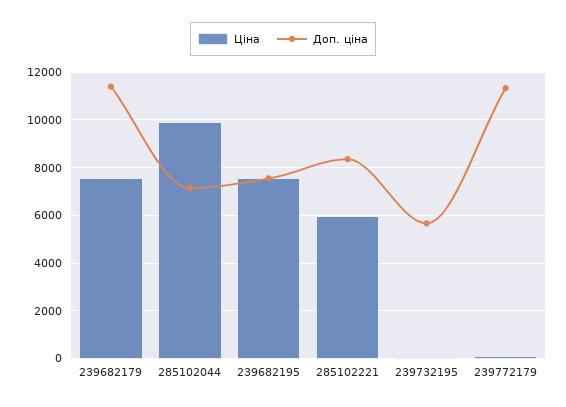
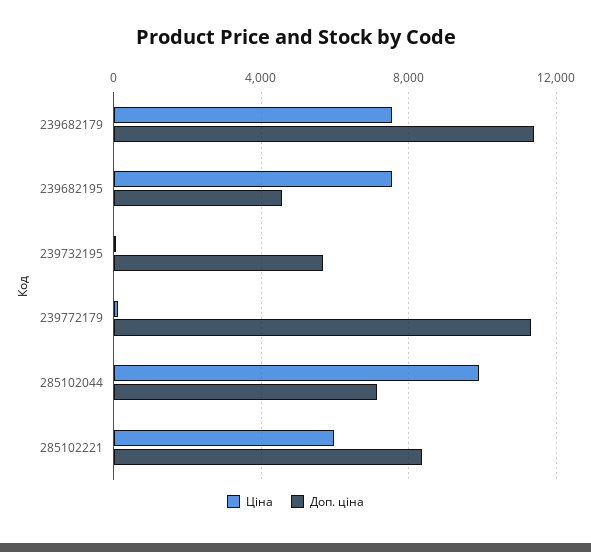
Доп. ціна, 239682195: 7500 -> 4500

